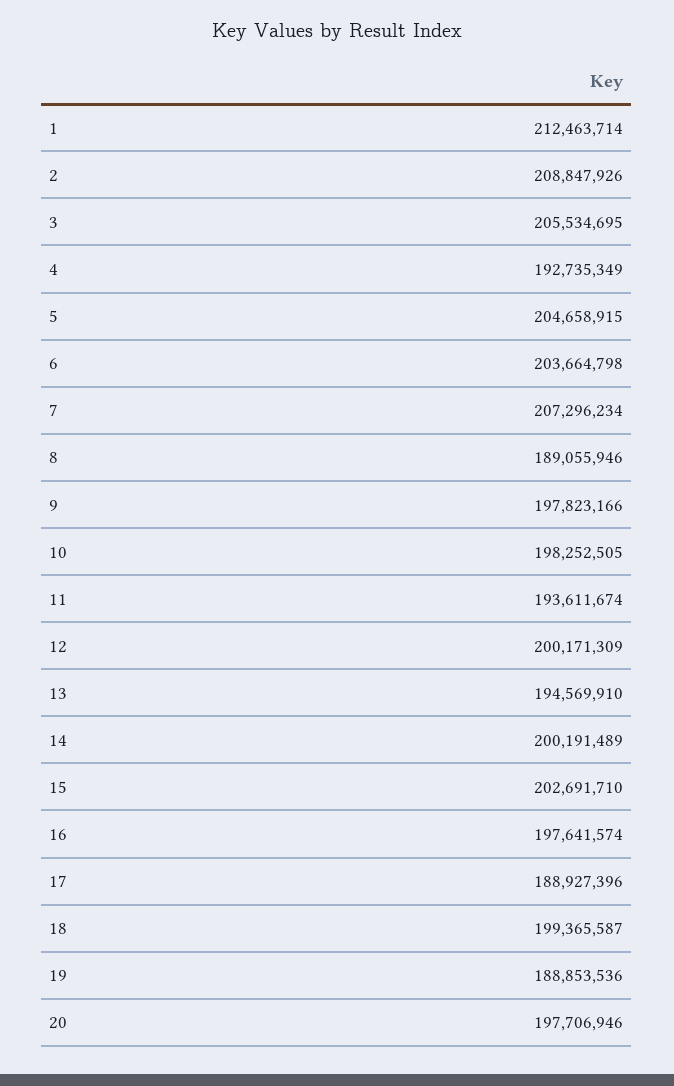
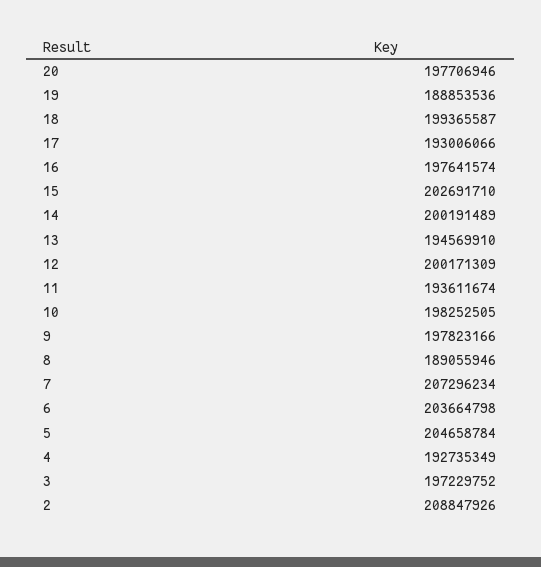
1: 212463714 -> none
3: 205534695 -> 197229752
5: 204658915 -> 204658784
17: 188927396 -> 193006066

